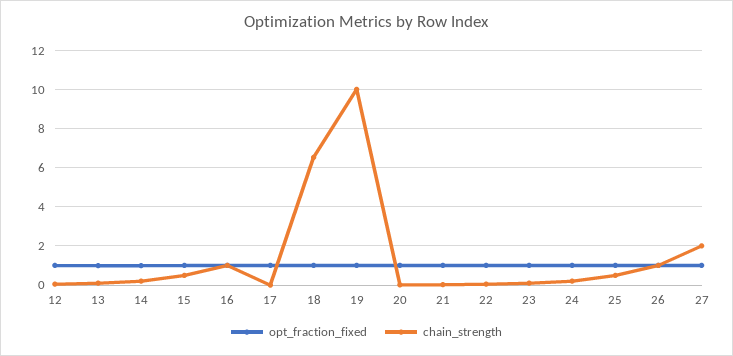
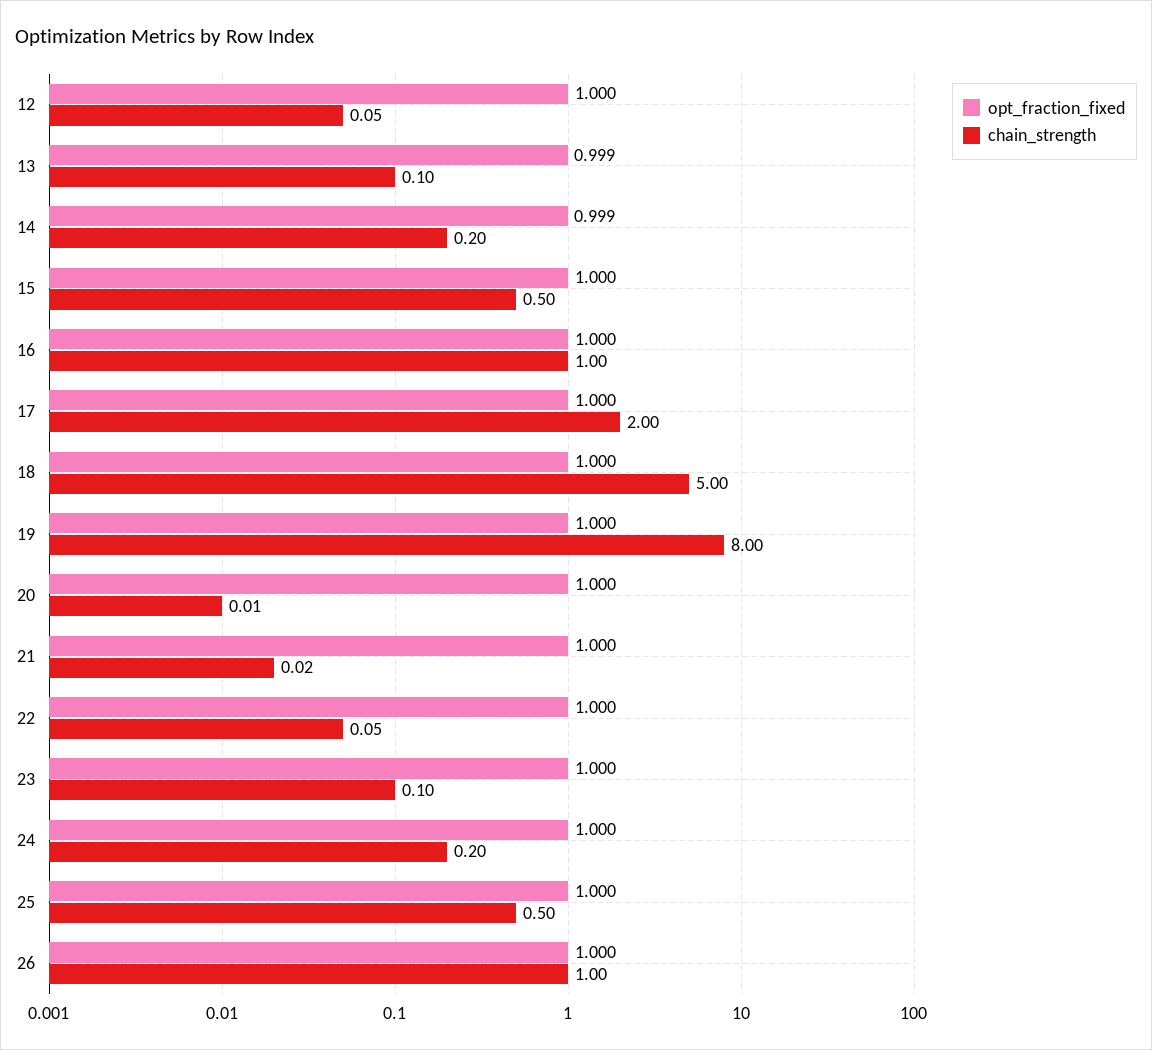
chain_strength, 17: 0 -> 2
chain_strength, 18: 6.5 -> 5
chain_strength, 19: 10 -> 8
opt_fraction_fixed, 27: 1 -> none
chain_strength, 27: 2 -> none

